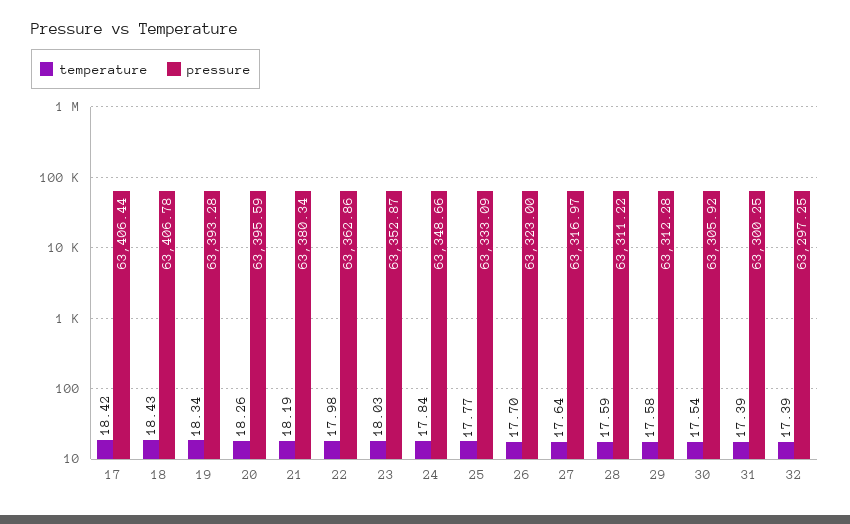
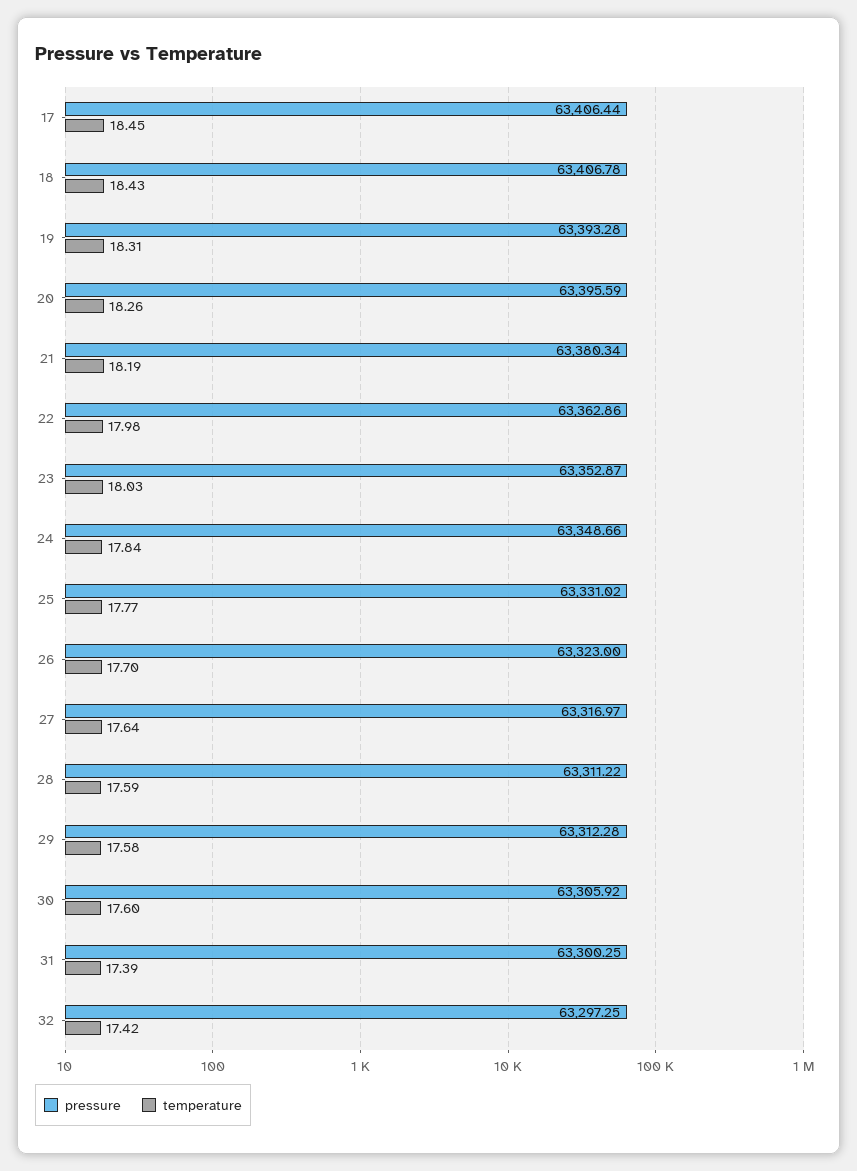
temperature, 17: 18.42 -> 18.45
temperature, 19: 18.34 -> 18.31
pressure, 25: 63333.09 -> 63331.02
temperature, 30: 17.54 -> 17.6
temperature, 32: 17.39 -> 17.42

